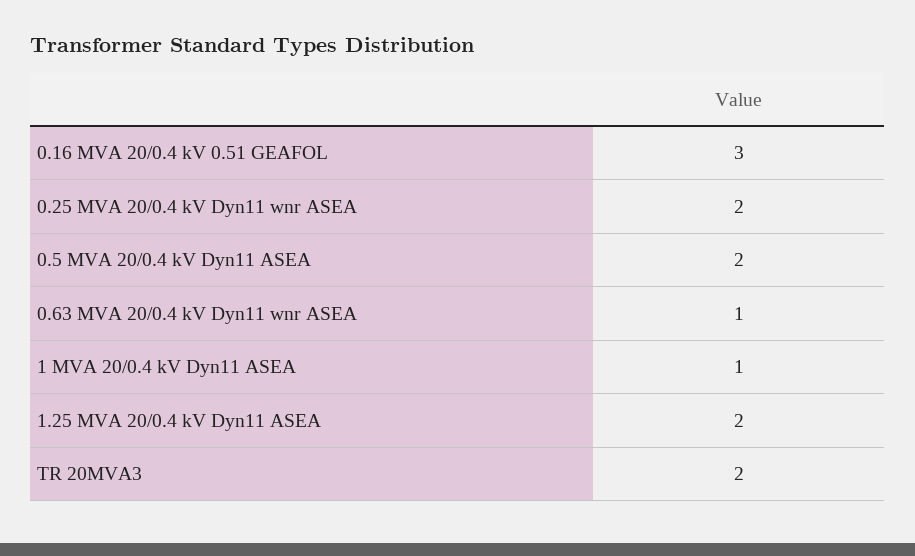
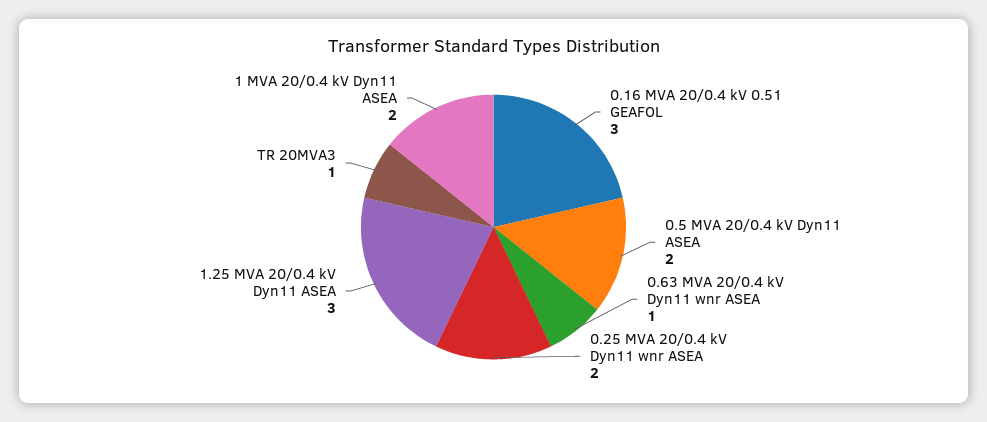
1 MVA 20/0.4 kV Dyn11 ASEA: 1 -> 2
1.25 MVA 20/0.4 kV Dyn11 ASEA: 2 -> 3
TR 20MVA3: 2 -> 1

